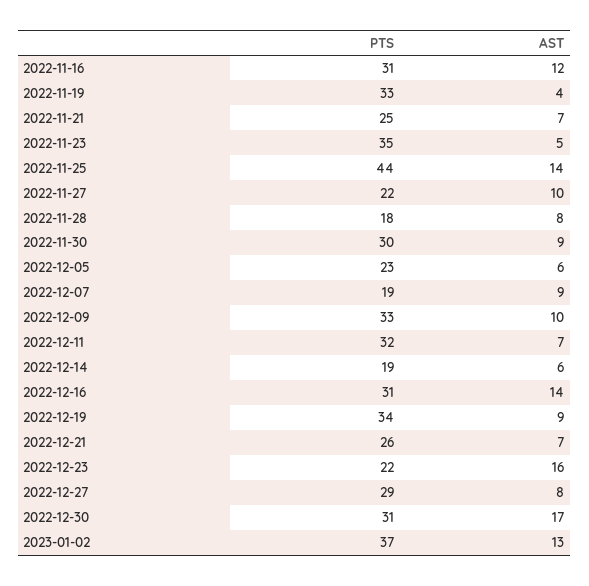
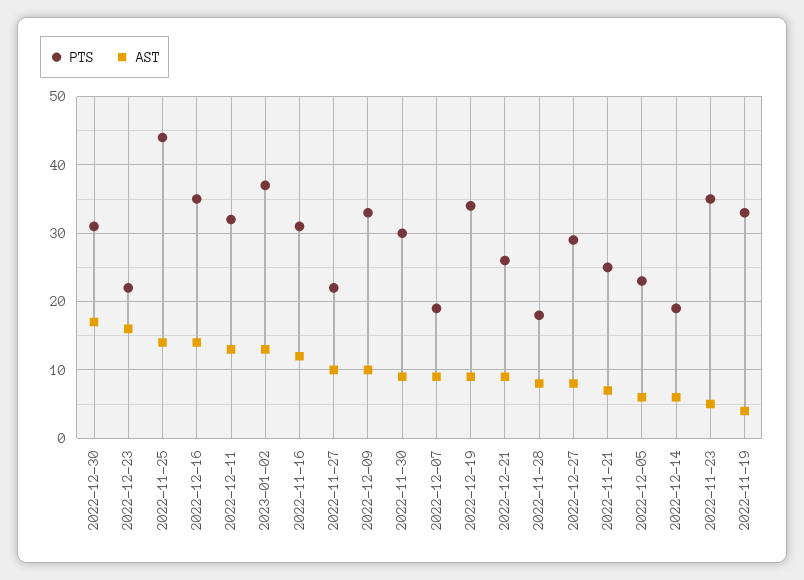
AST, 2022-12-11: 7 -> 13
PTS, 2022-12-16: 31 -> 35
AST, 2022-12-21: 7 -> 9

